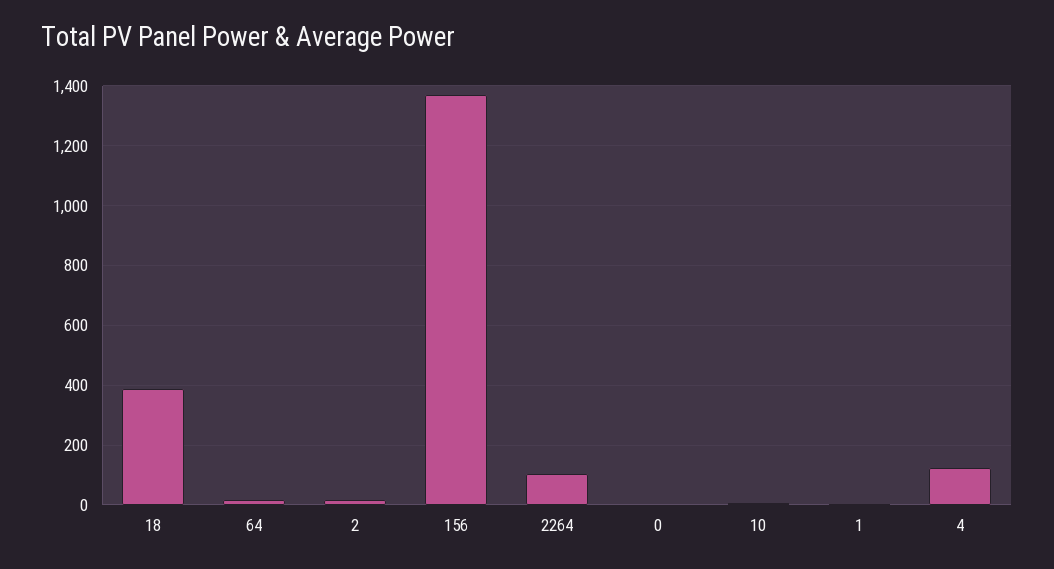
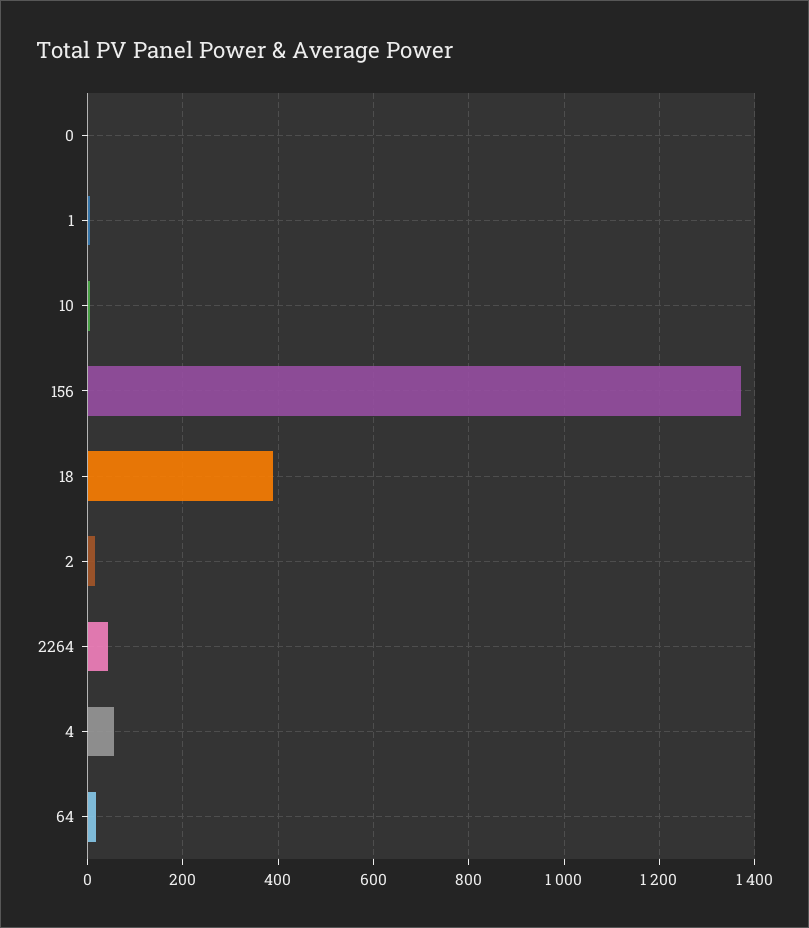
2264: 100 -> 40
4: 125 -> 60

